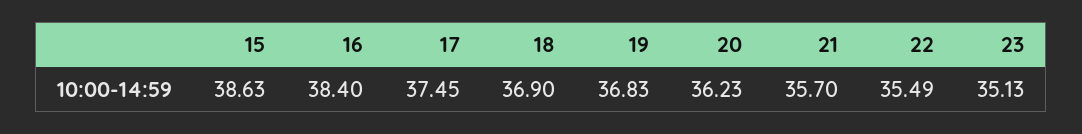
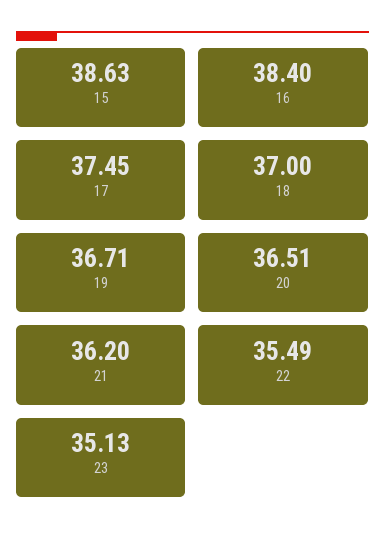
18: 36.9 -> 37
19: 36.83 -> 36.71
20: 36.23 -> 36.51
21: 35.7 -> 36.2

